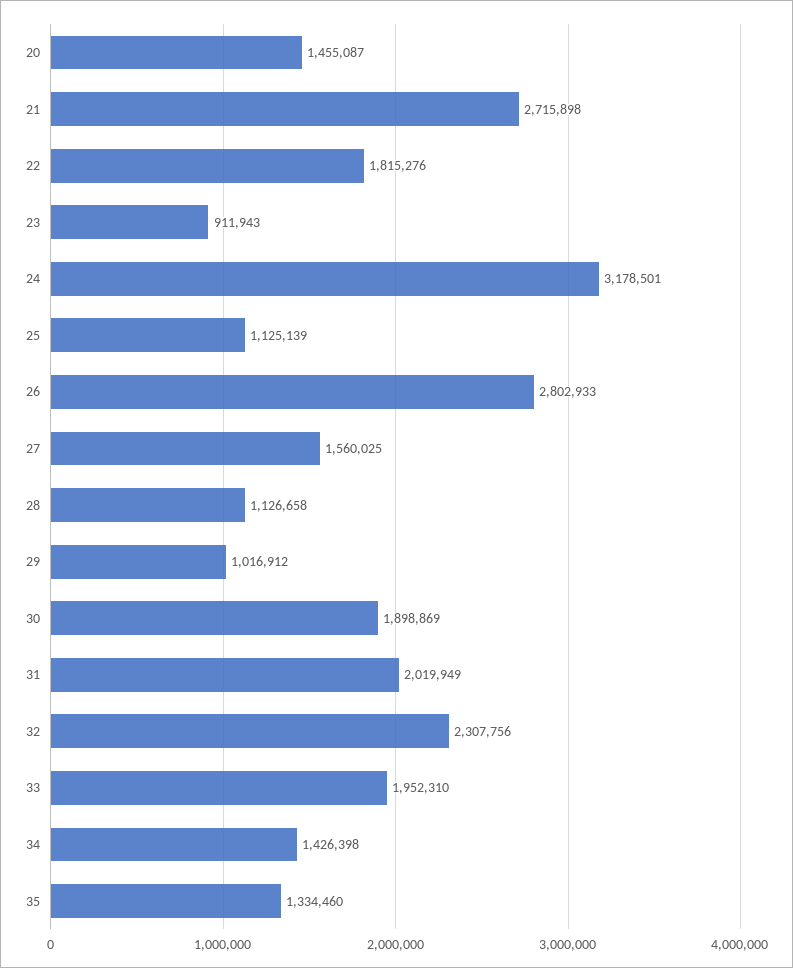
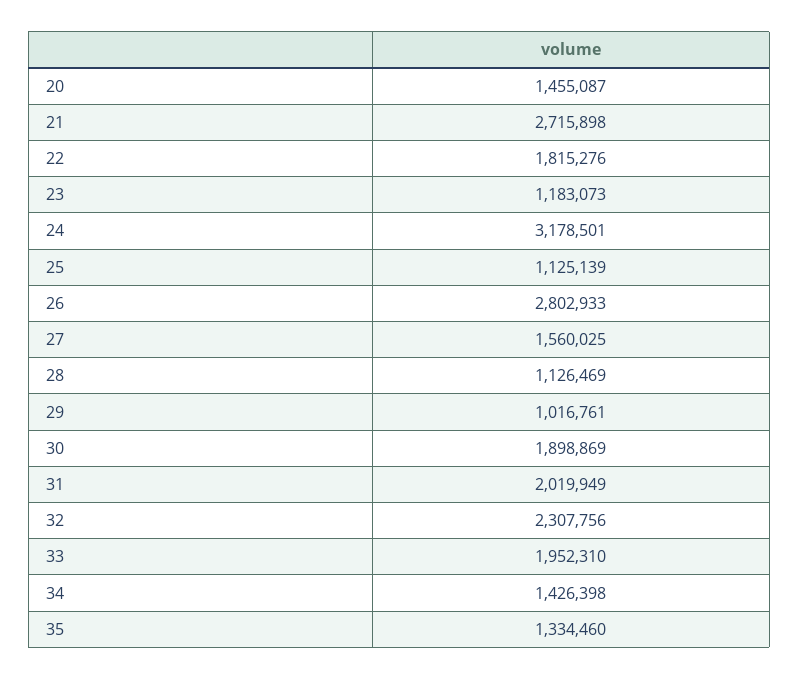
23: 911943 -> 1183073
28: 1126658 -> 1126469
29: 1016912 -> 1016761

